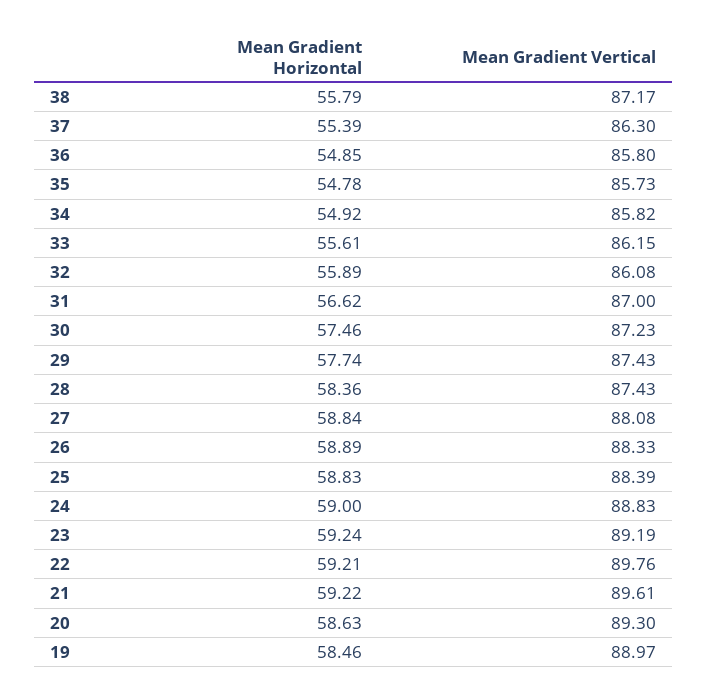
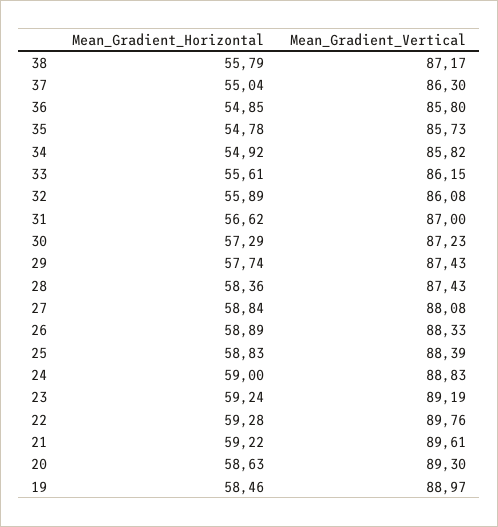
Mean Gradient Horizontal, 37: 55.39 -> 55.04
Mean Gradient Horizontal, 30: 57.46 -> 57.29
Mean Gradient Horizontal, 22: 59.21 -> 59.28

